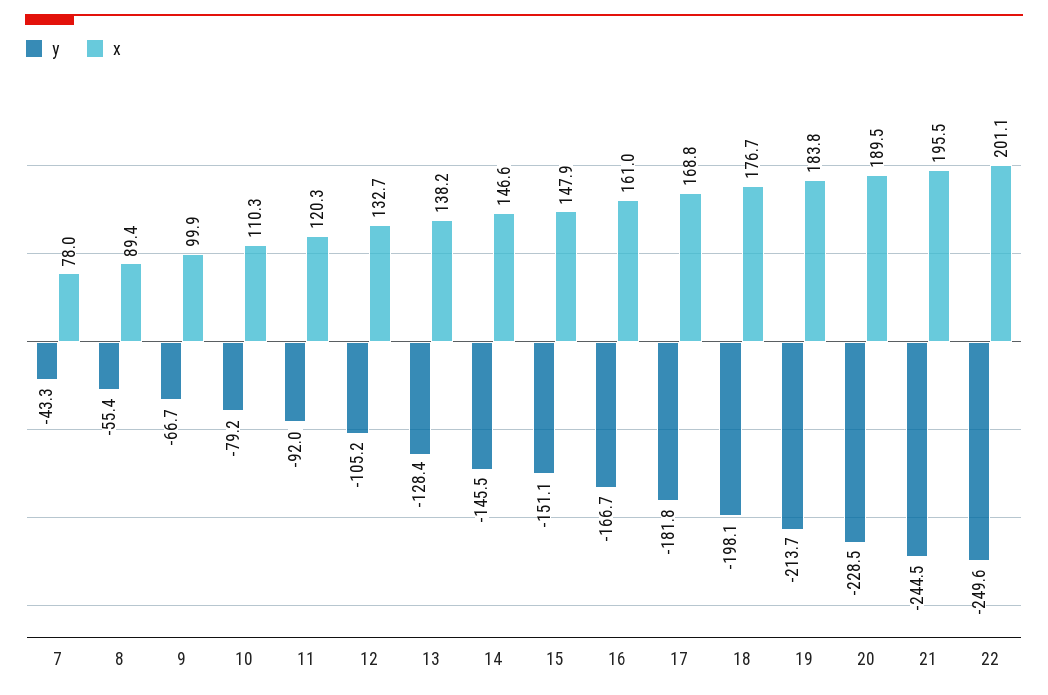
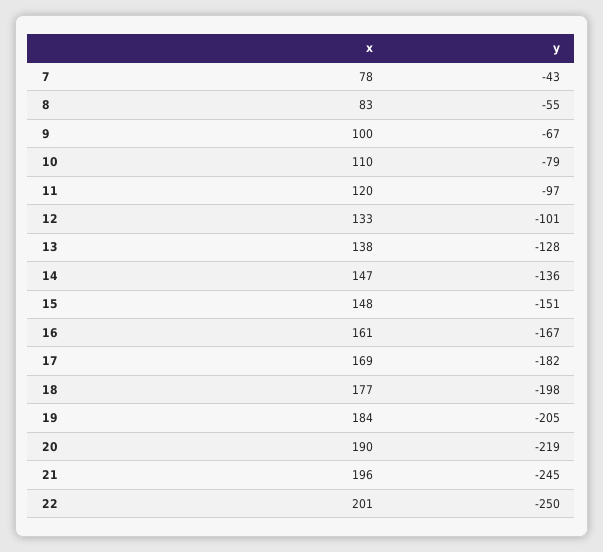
x, 8: 89.4 -> 83
y, 11: -92 -> -97
y, 12: -105.2 -> -101
y, 14: -145.5 -> -136
y, 19: -213.7 -> -205
y, 20: -228.5 -> -219

